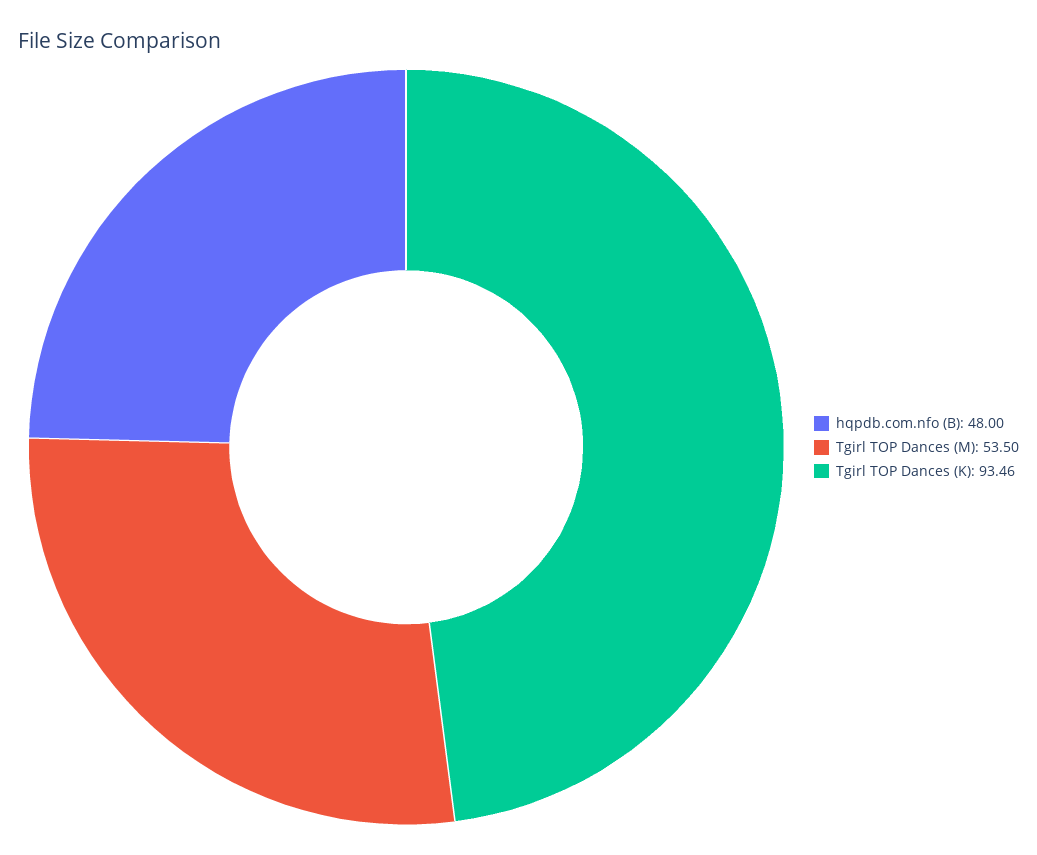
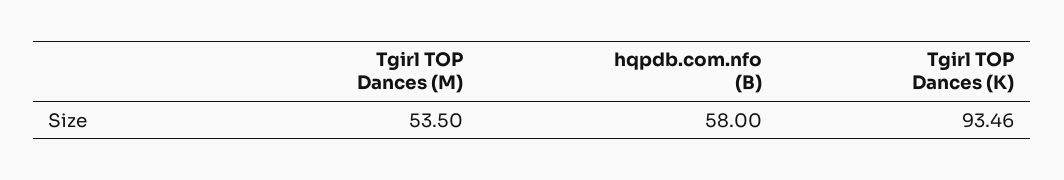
hqpdb.com.nfo (B): 48 -> 58

